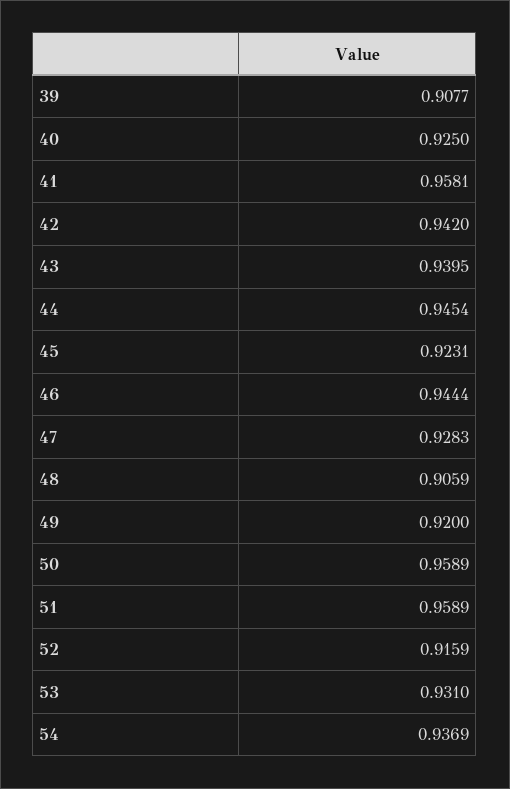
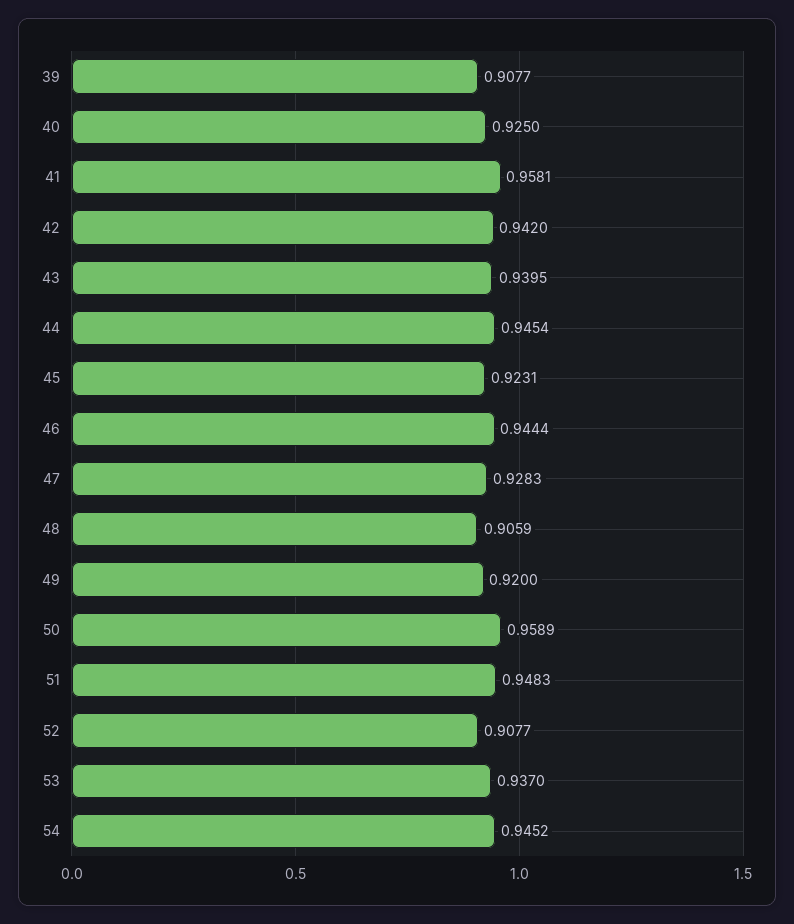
51: 0.9589 -> 0.9483
52: 0.9159 -> 0.9077
53: 0.931 -> 0.937
54: 0.9369 -> 0.9452

